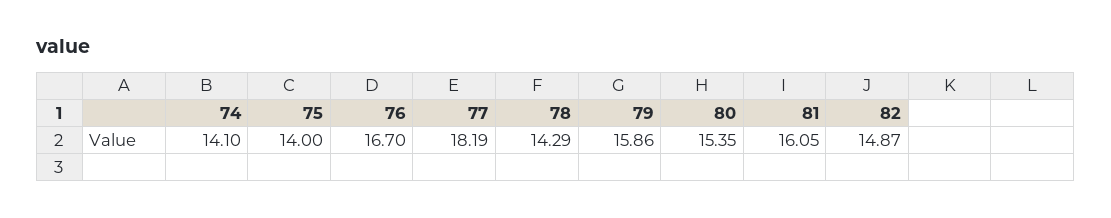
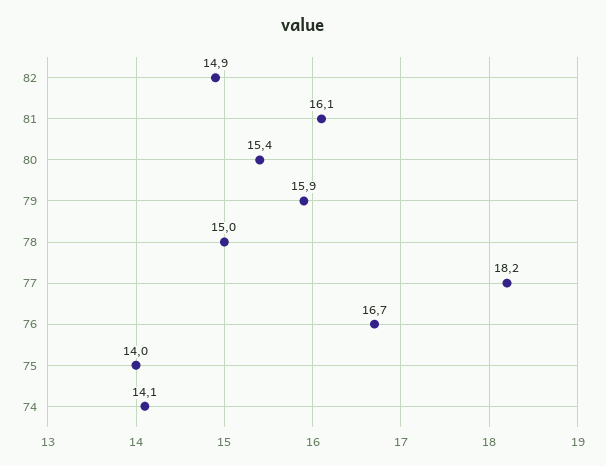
78: 14.29 -> 15

